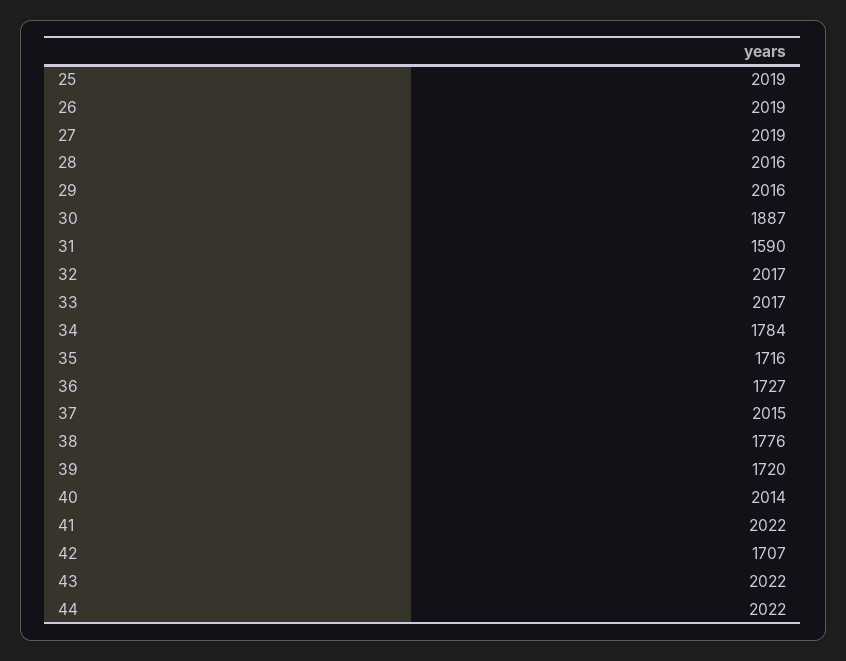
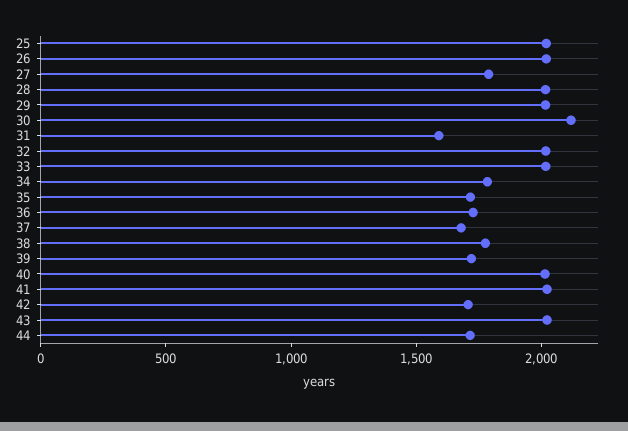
27: 2019 -> 1800
30: 1887 -> 2100
37: 2015 -> 1700
44: 2022 -> 1700

